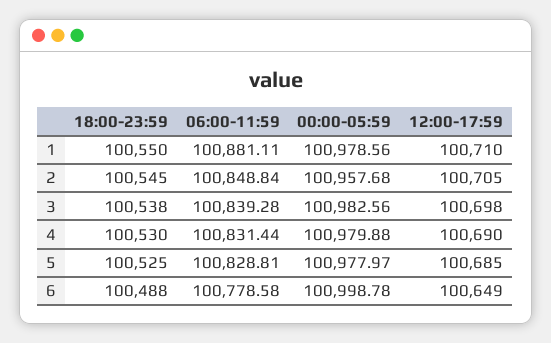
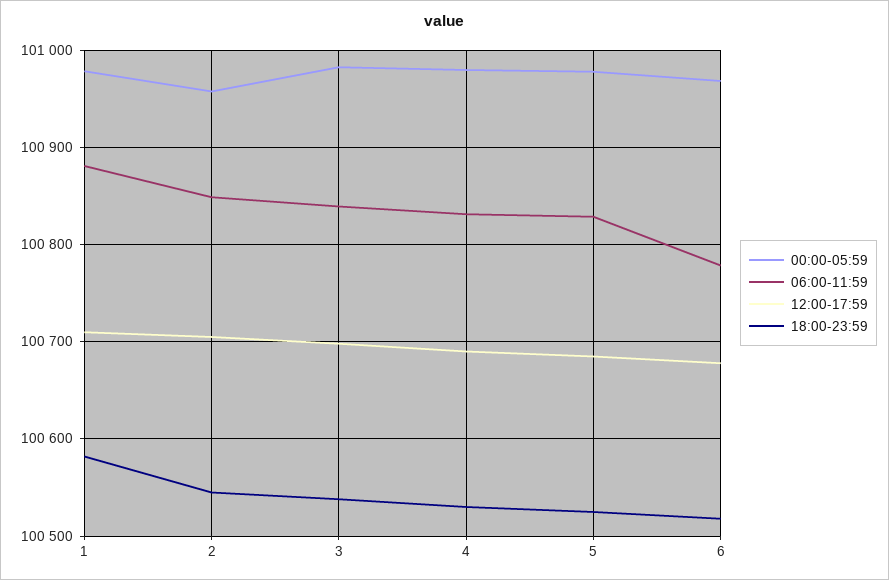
18:00-23:59, 1: 100550 -> 100580
18:00-23:59, 6: 100488 -> 100520
00:00-05:59, 6: 100998.78 -> 100970
12:00-17:59, 6: 100649 -> 100680

